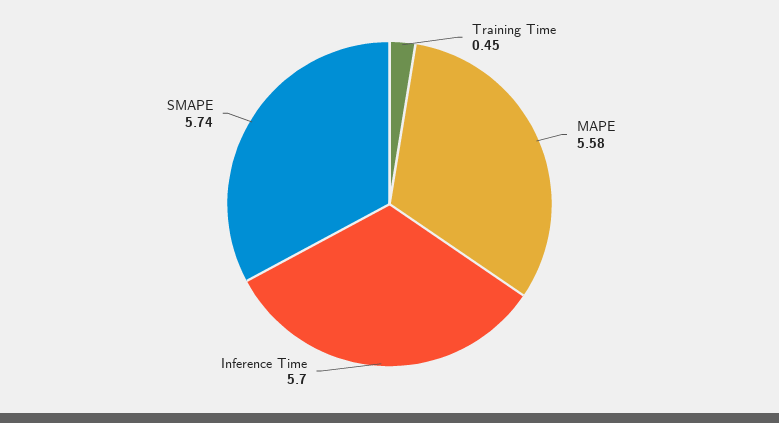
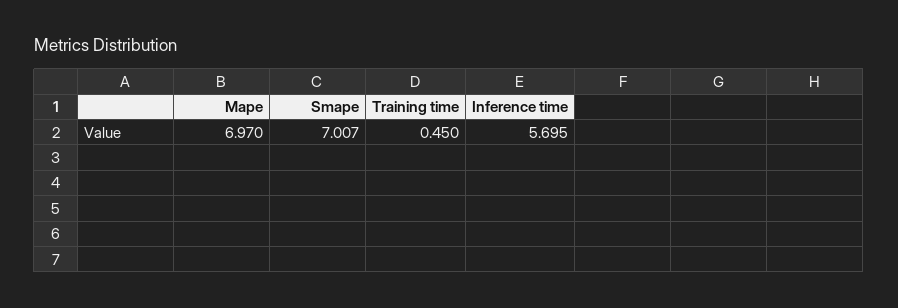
MAPE: 5.58 -> 6.97
SMAPE: 5.74 -> 7.007

